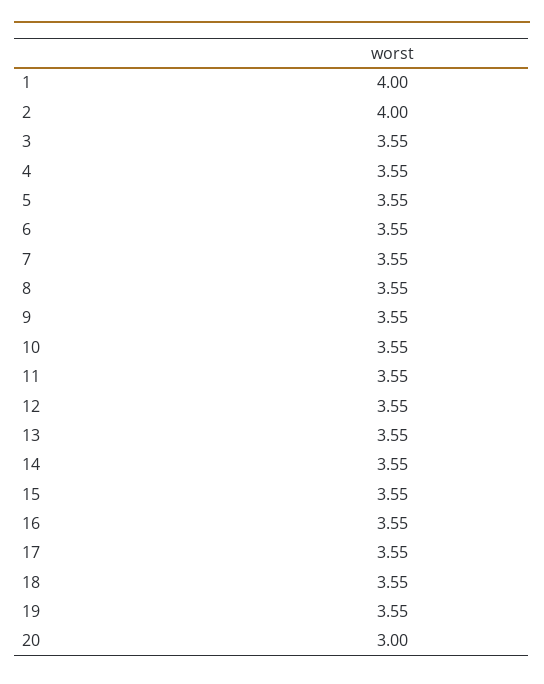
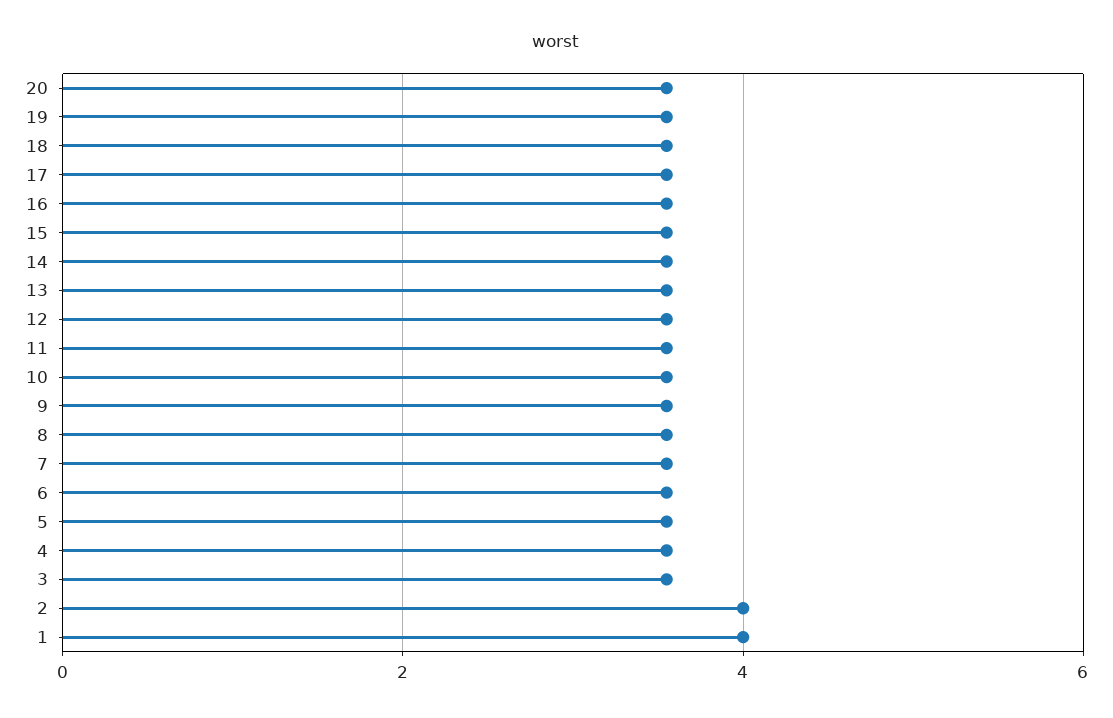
20: 3 -> 3.6

